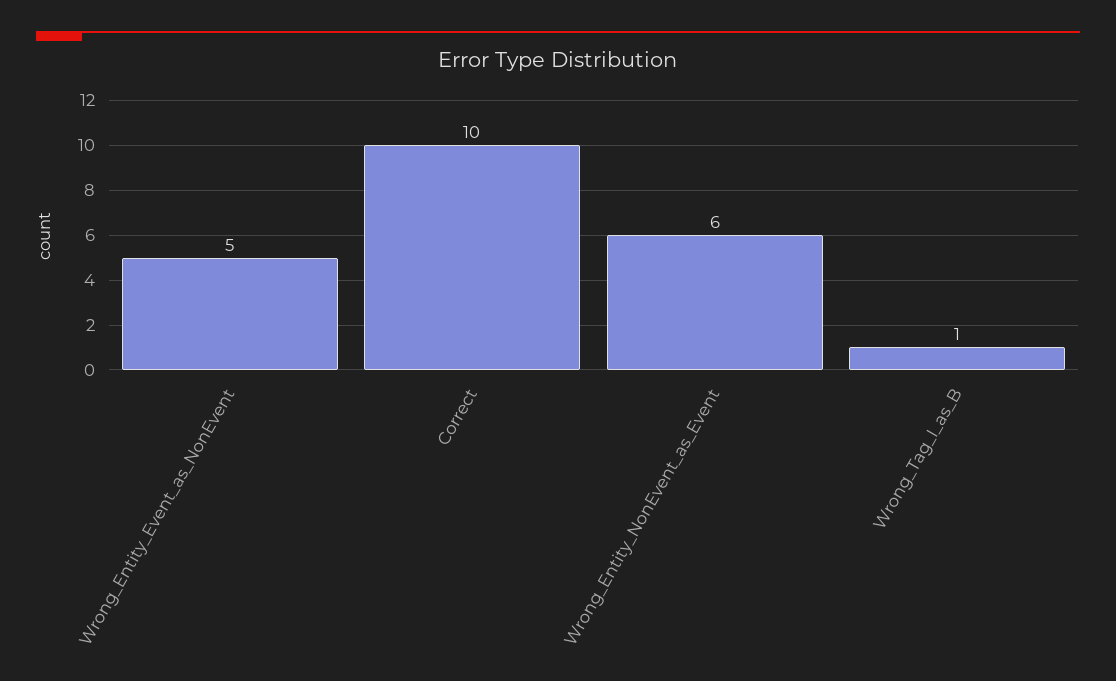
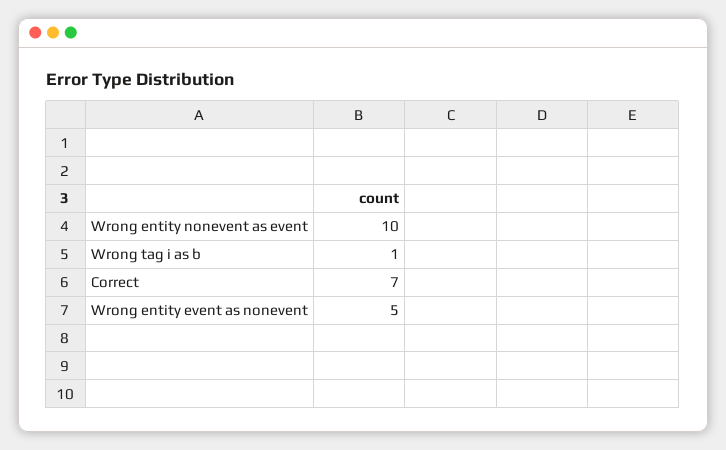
Correct: 10 -> 7
Wrong_Entity_NonEvent_as_Event: 6 -> 10

